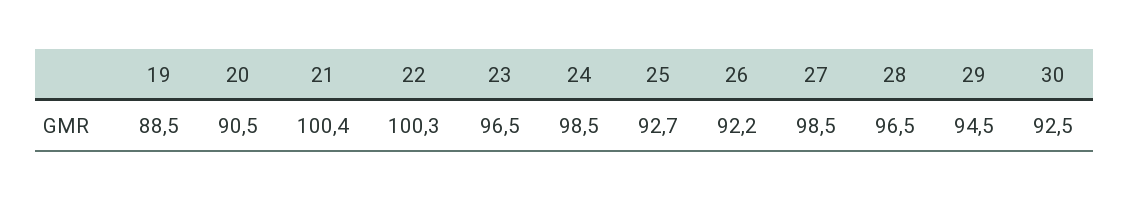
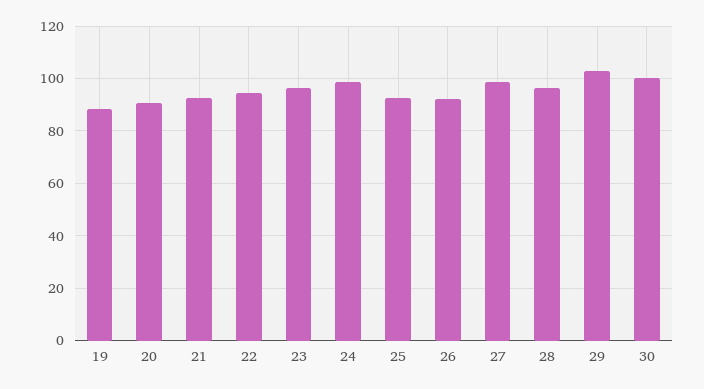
21: 100.4 -> 92.5
22: 100.3 -> 95
29: 94.5 -> 102.5
30: 92.5 -> 100

